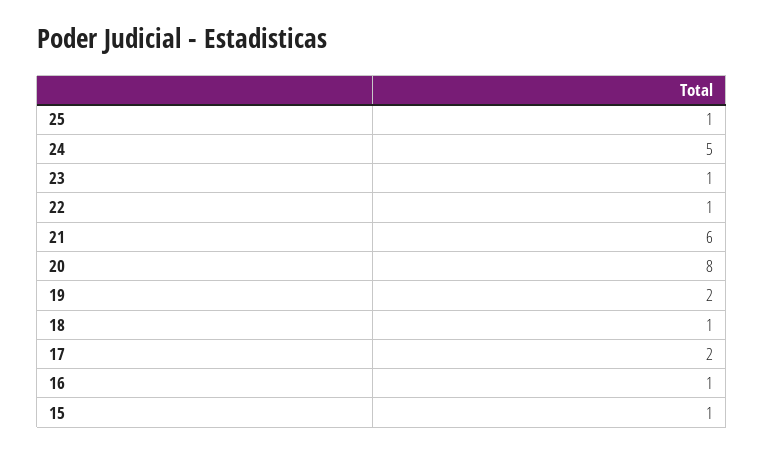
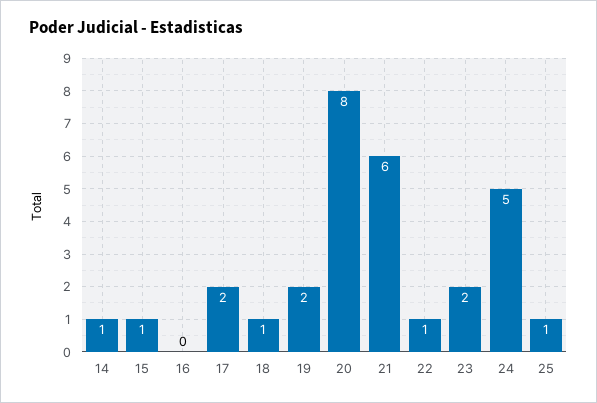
23: 1 -> 2
16: 1 -> 0
14: none -> 1

